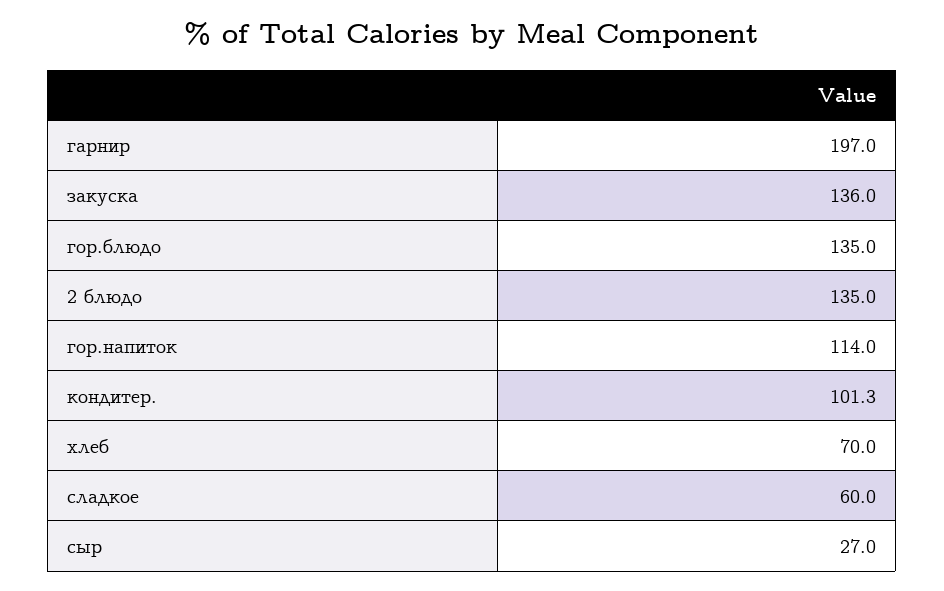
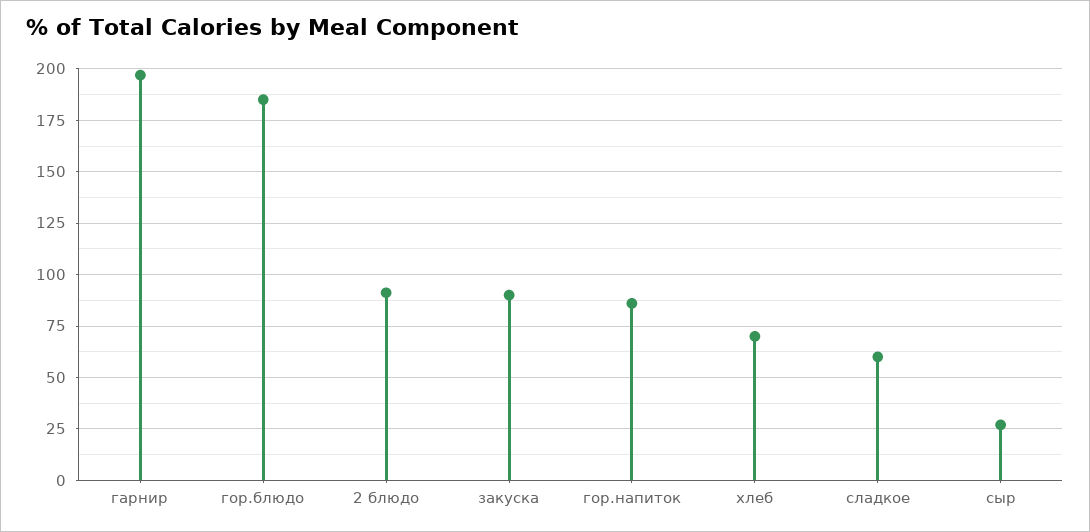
закуска: 136 -> 90
гор.блюдо: 135 -> 185
2 блюдо: 135 -> 90
гор.напиток: 114 -> 85
кондитер.: 101.3 -> none

